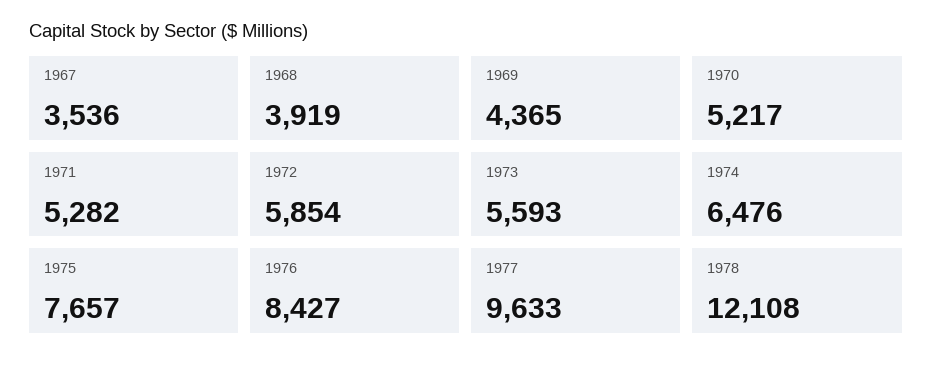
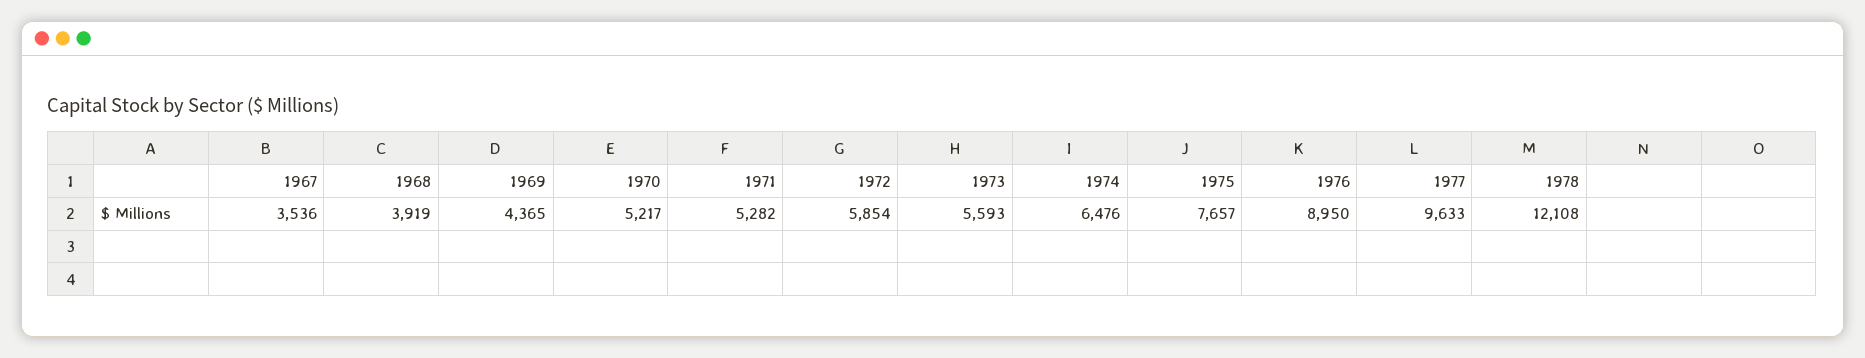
1976: 8427 -> 8950

